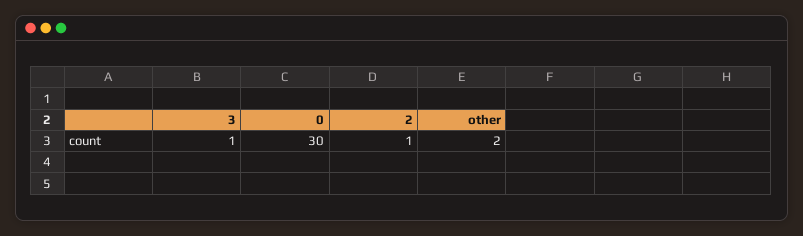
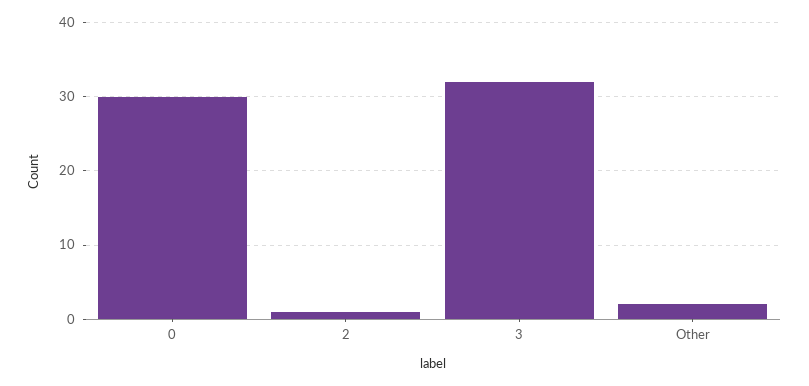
3: 1 -> 32

